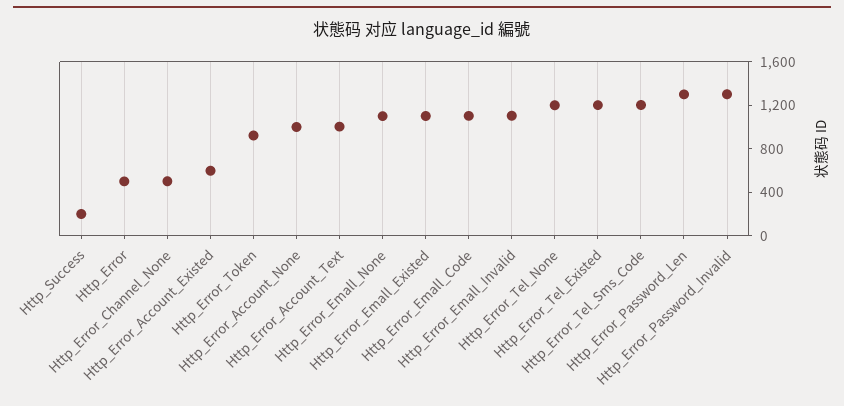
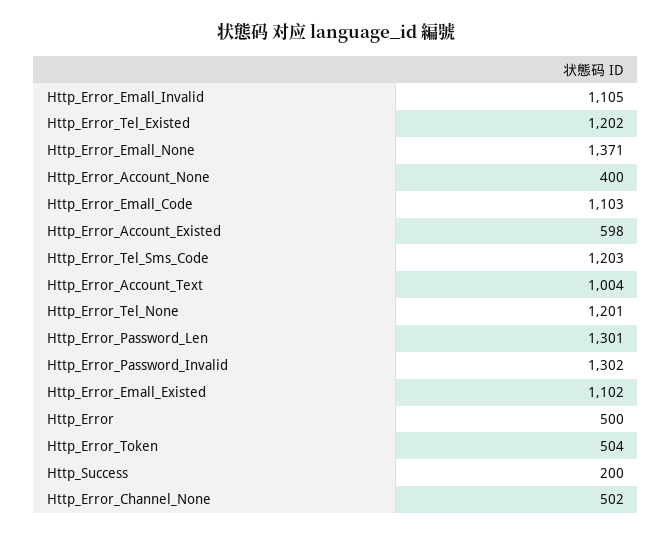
Http_Error_Token: 900 -> 504
Http_Error_Account_None: 1000 -> 400
Http_Error_Emall_None: 1100 -> 1371

